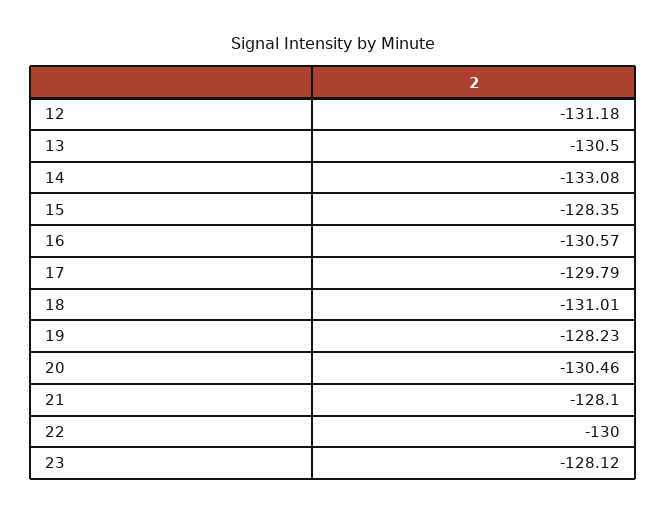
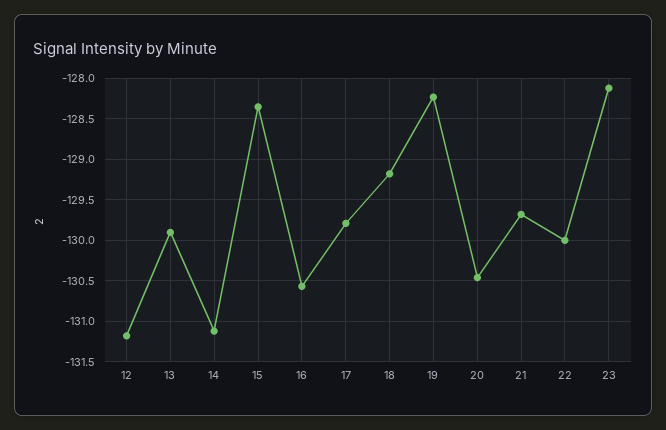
13: -130.5 -> -129.9
14: -133.08 -> -131.1
18: -131.01 -> -129.2
21: -128.1 -> -129.7

